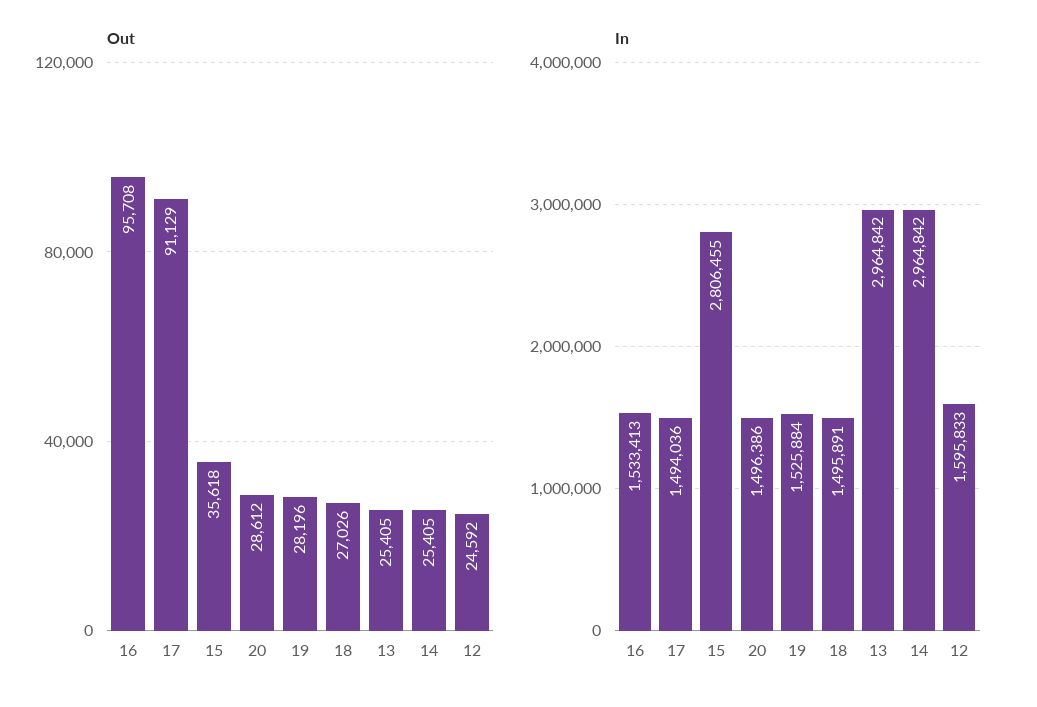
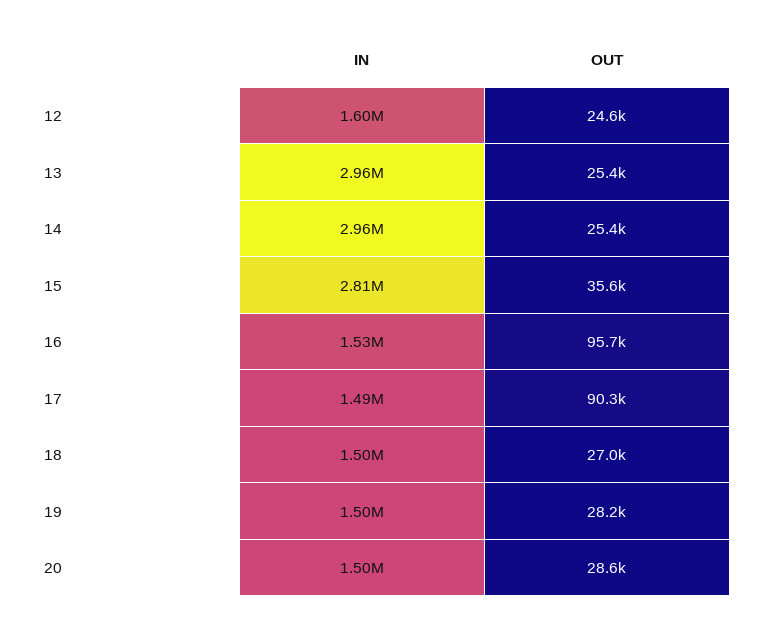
Out, 17: 91129 -> 90300
In, 19: 1525884 -> 1500000

